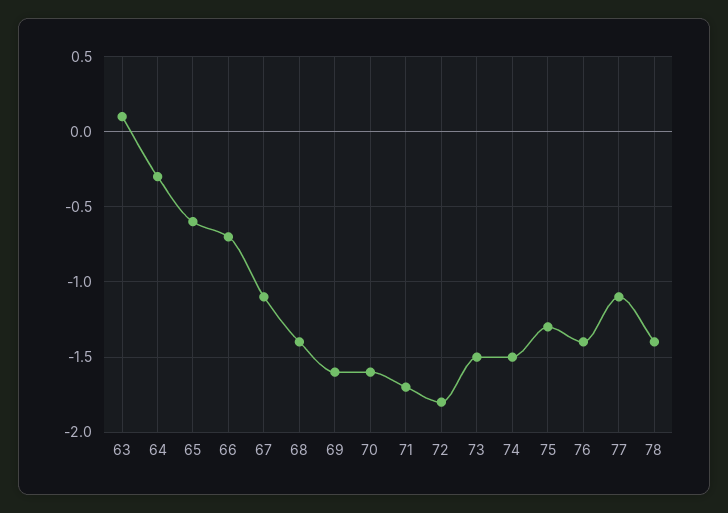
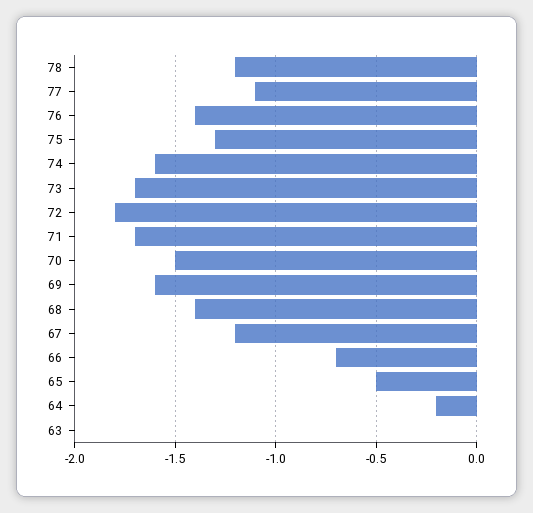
63: 0.1 -> 0
64: -0.3 -> -0.2
65: -0.6 -> -0.5
67: -1.1 -> -1.2
70: -1.6 -> -1.5
73: -1.5 -> -1.7
74: -1.5 -> -1.6
78: -1.4 -> -1.2

